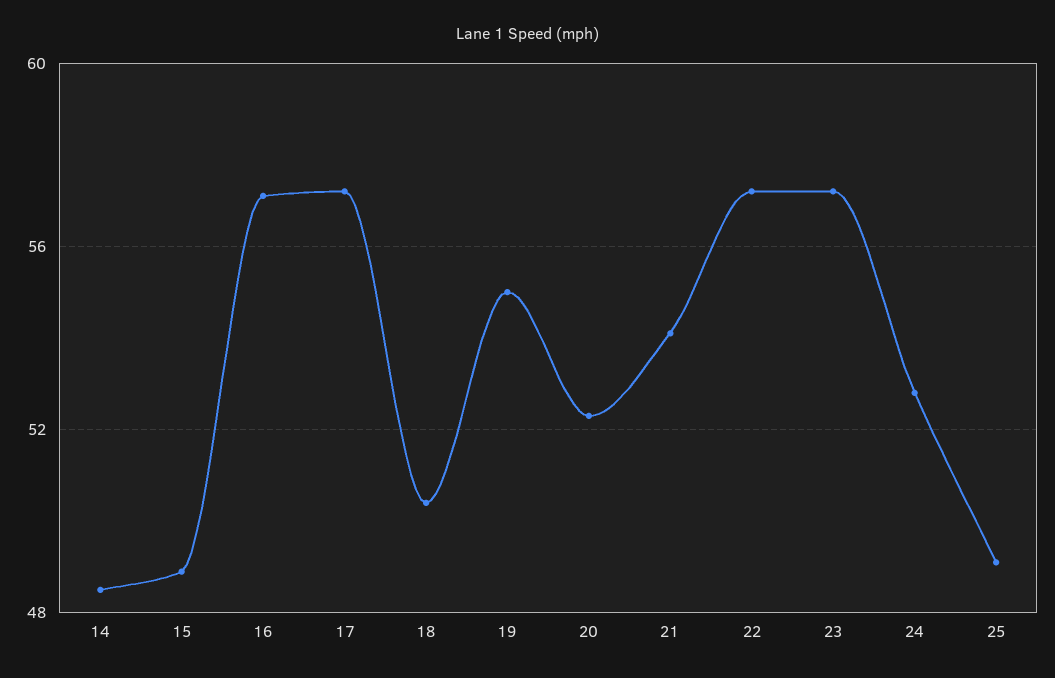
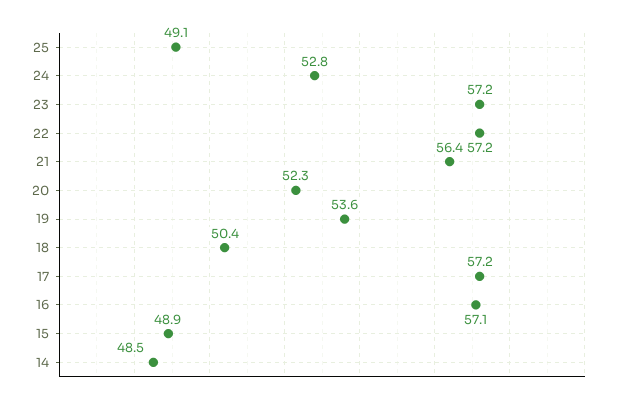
19: 55 -> 53.6
21: 54 -> 56.4

